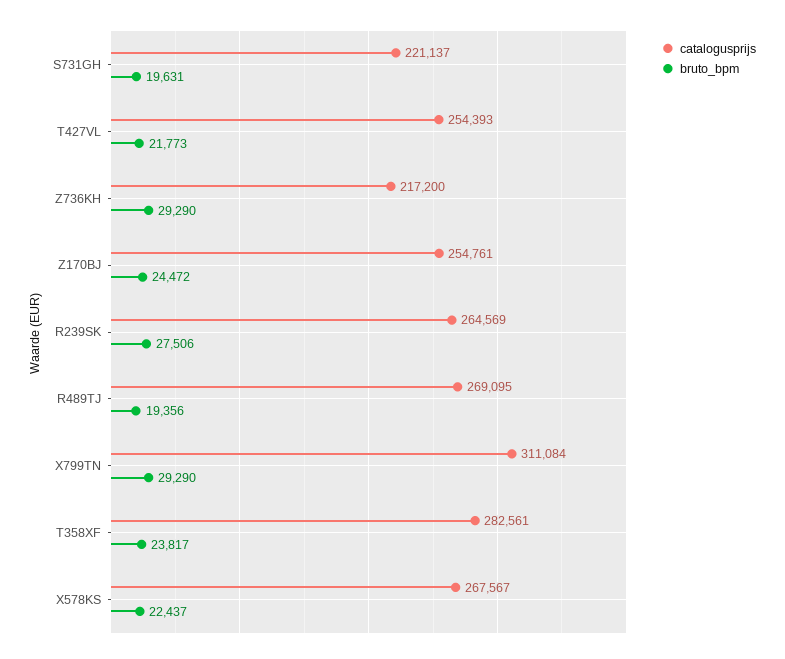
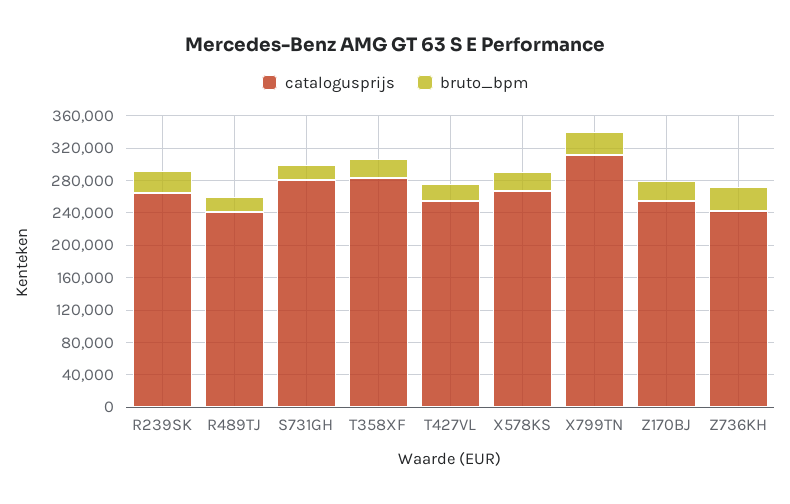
catalogusprijs, S731GH: 221137 -> 280000
catalogusprijs, Z736KH: 217200 -> 240000
catalogusprijs, R489TJ: 269095 -> 240000

